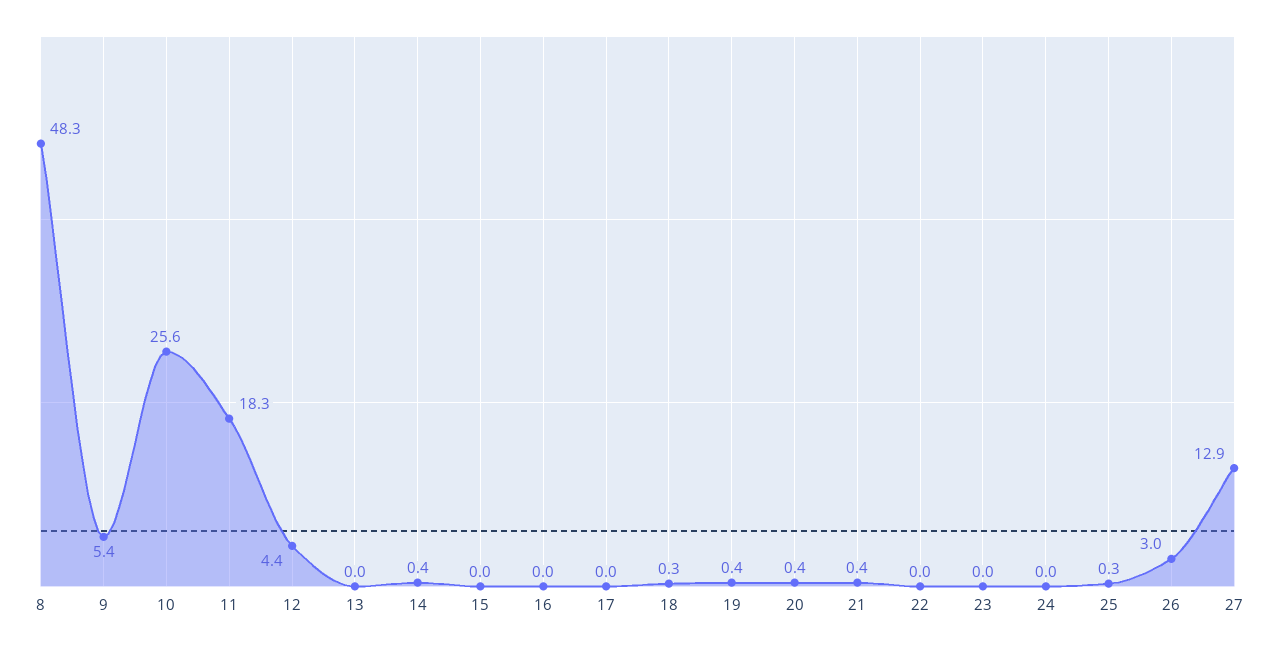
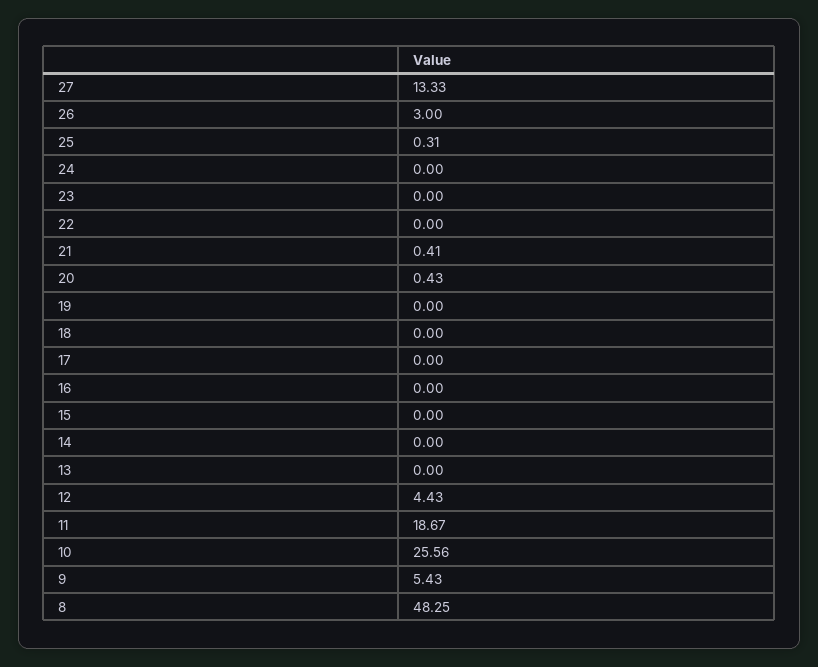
11: 18.3 -> 18.67
14: 0.4 -> 0
18: 0.3 -> 0
19: 0.4 -> 0
27: 12.9 -> 13.33

